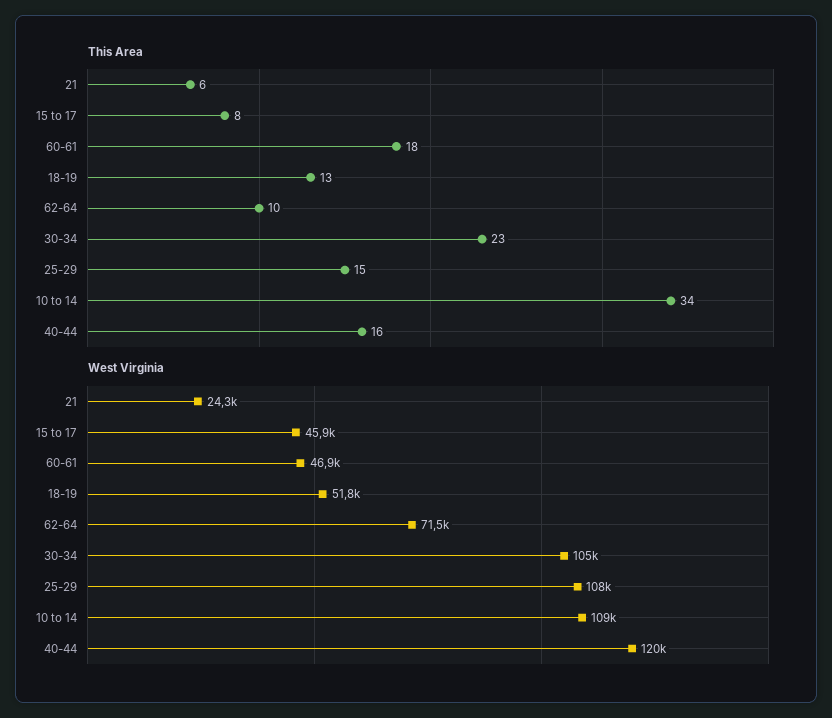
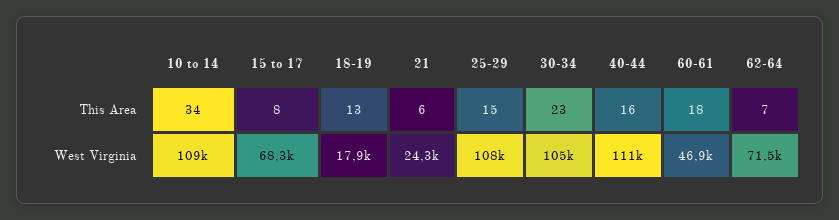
This Area, 62-64: 10 -> 7
West Virginia, 15 to 17: 45900 -> 68300
West Virginia, 18-19: 51800 -> 17900
West Virginia, 40-44: 120000 -> 111000

